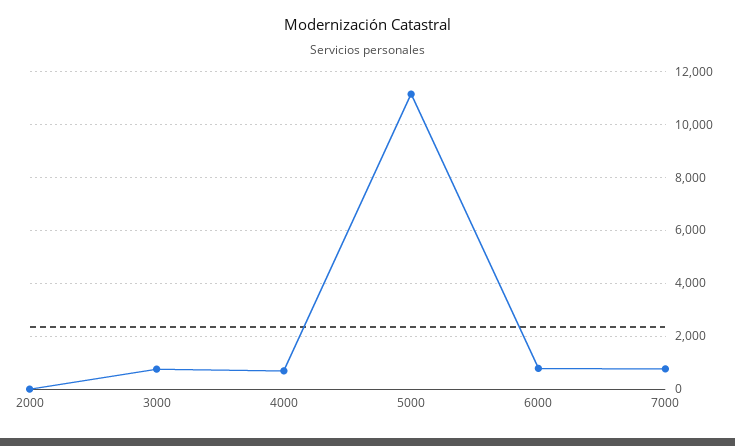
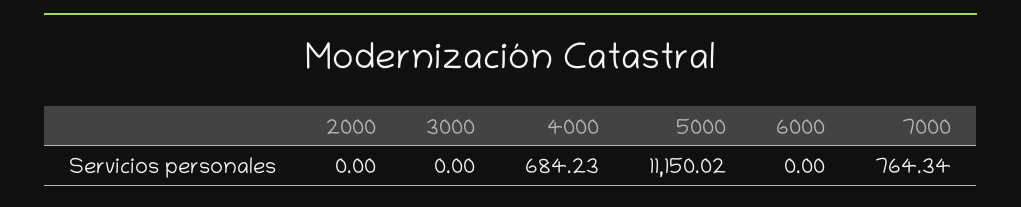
3000: 750 -> 0
6000: 750 -> 0

